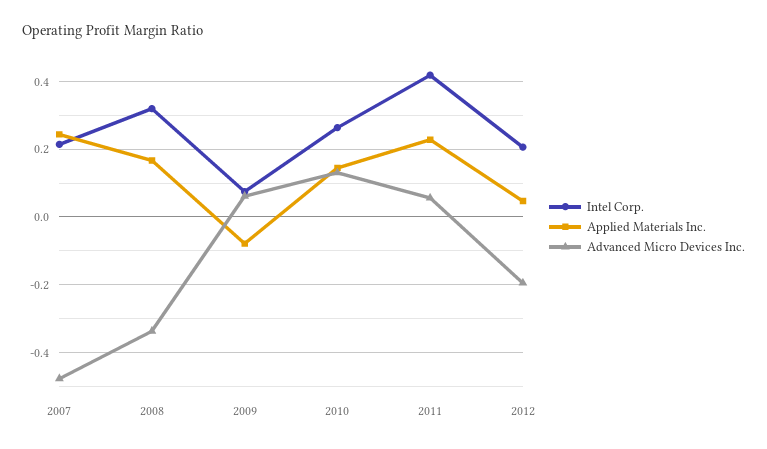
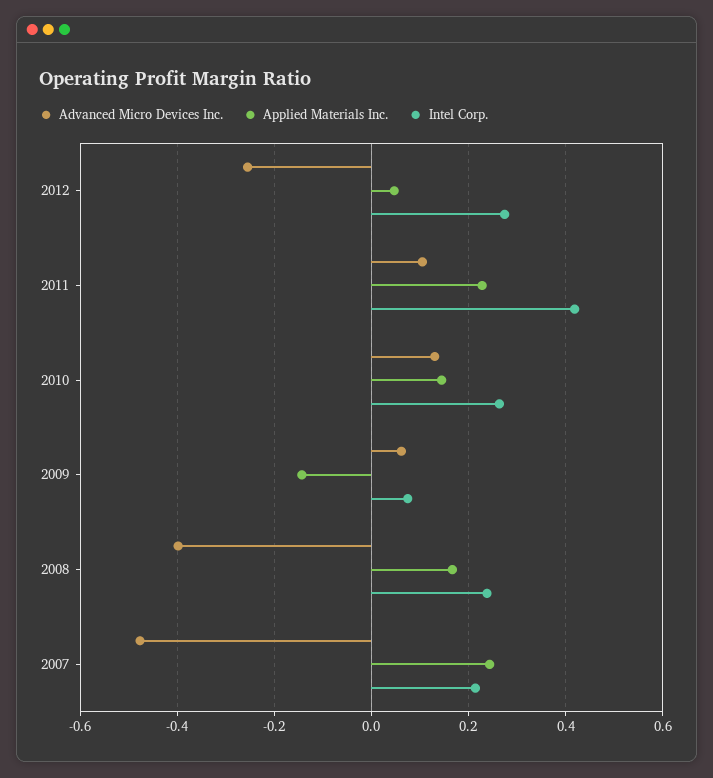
Intel Corp., 2008: 0.32 -> 0.24
Advanced Micro Devices Inc., 2008: -0.34 -> -0.4
Applied Materials Inc., 2009: -0.08 -> -0.14
Advanced Micro Devices Inc., 2011: 0.06 -> 0.1
Intel Corp., 2012: 0.2 -> 0.28
Advanced Micro Devices Inc., 2012: -0.2 -> -0.26

